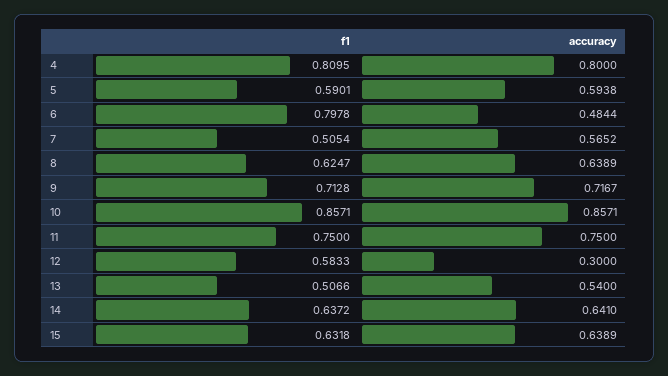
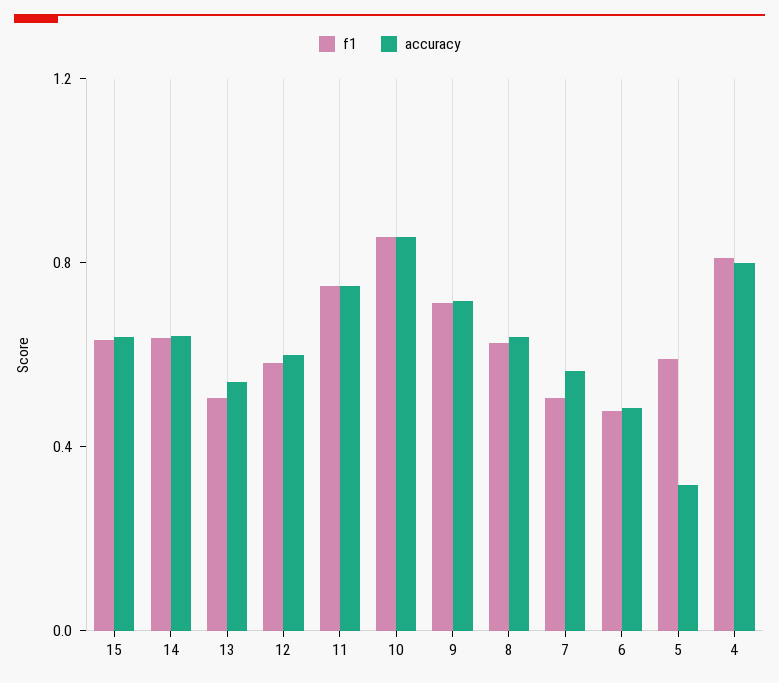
accuracy, 5: 0.5938 -> 0.3
f1, 6: 0.7978 -> 0.5
accuracy, 12: 0.3 -> 0.6

